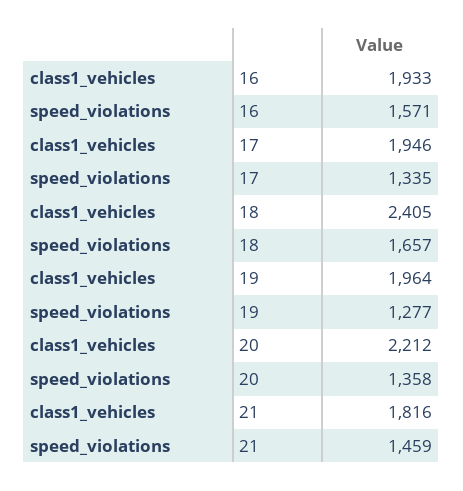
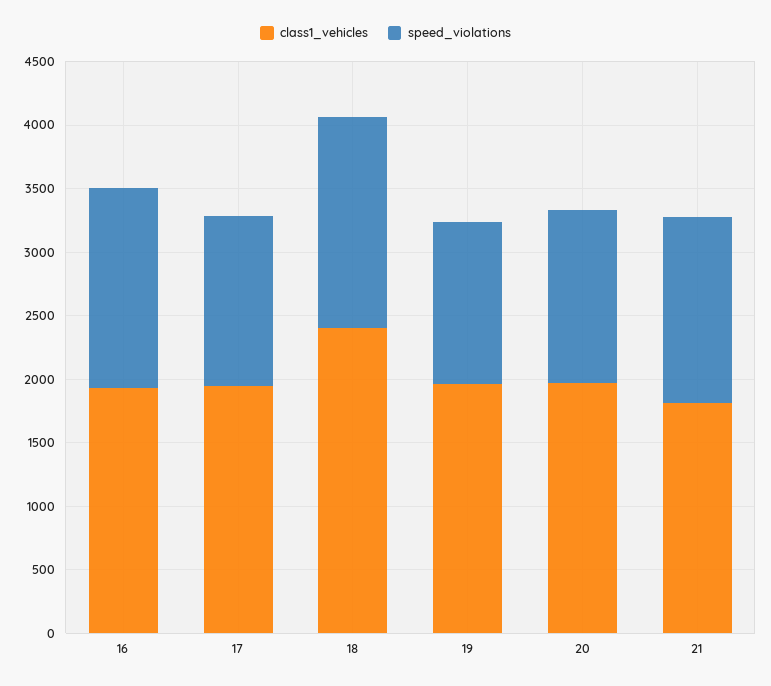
class1_vehicles, 20: 2212 -> 2000

